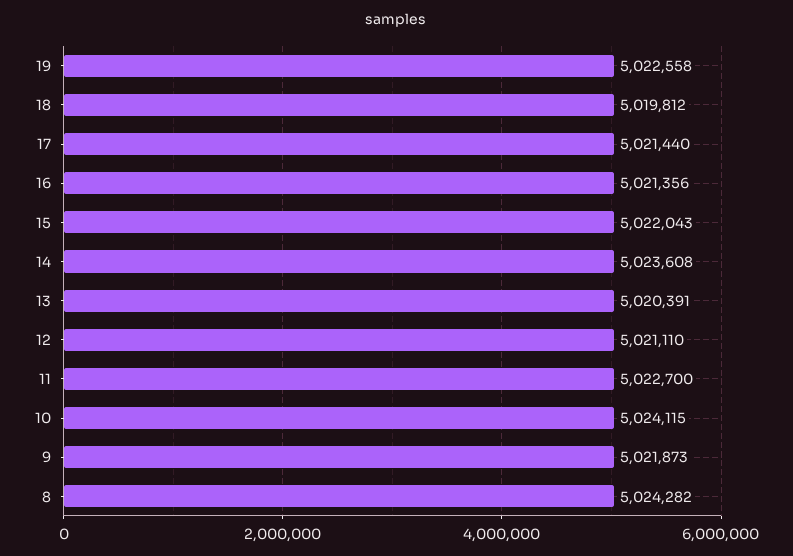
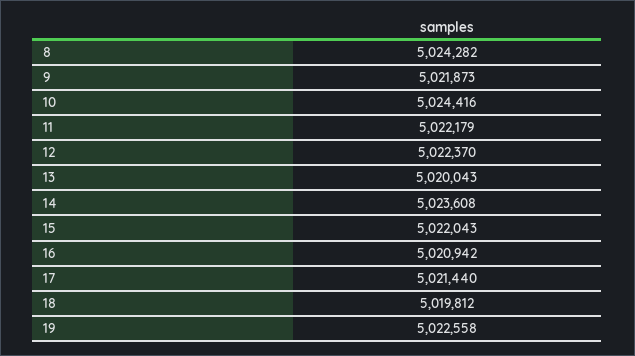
16: 5021356 -> 5020942
13: 5020391 -> 5020043
12: 5021110 -> 5022370
11: 5022700 -> 5022179
10: 5024115 -> 5024416

